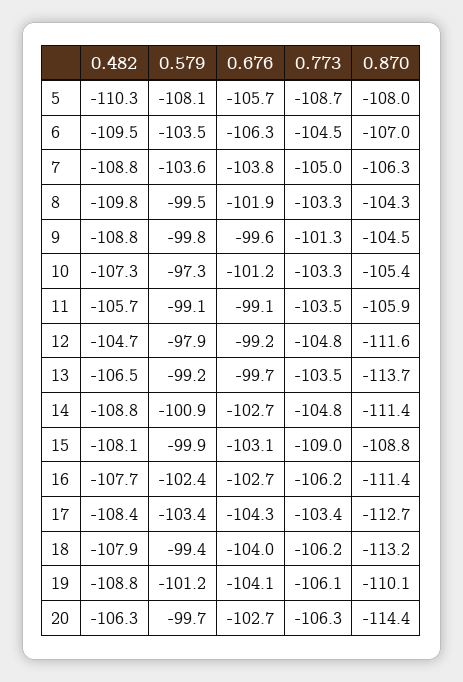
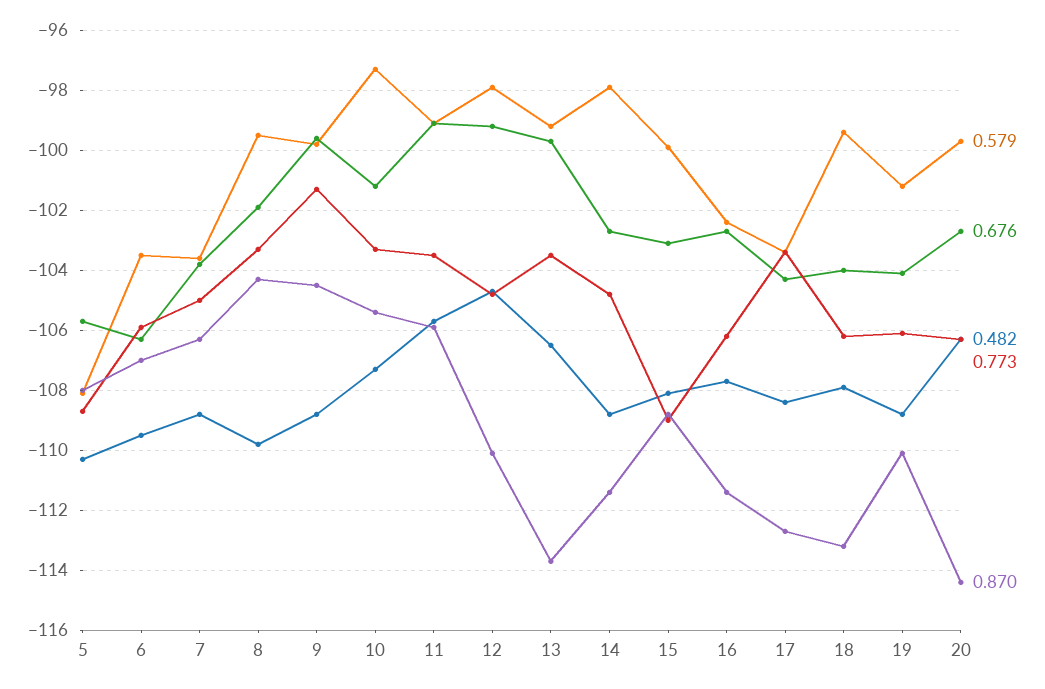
0.773, 6: -104.5 -> -106
0.870, 12: -111.6 -> -110
0.579, 14: -100.9 -> -98

